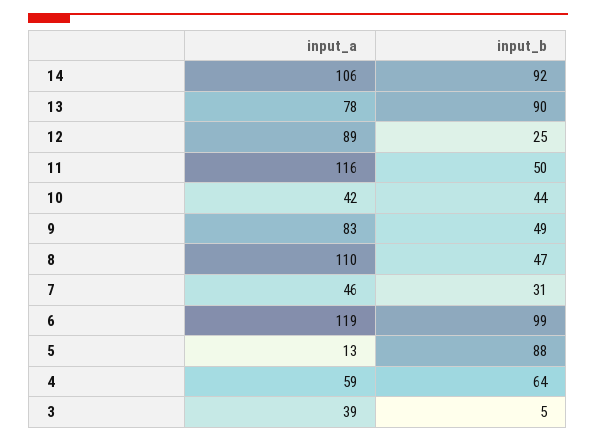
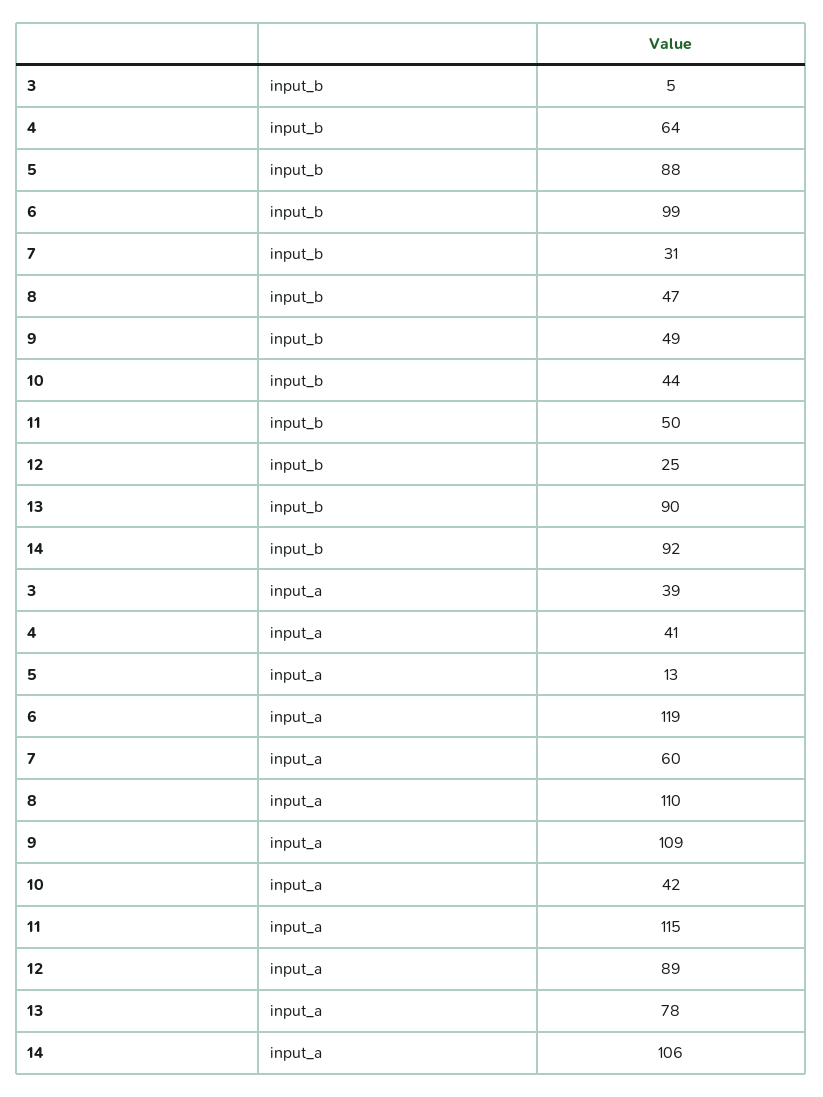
input_a, 11: 116 -> 115
input_a, 9: 83 -> 109
input_a, 7: 46 -> 60
input_a, 4: 59 -> 41

